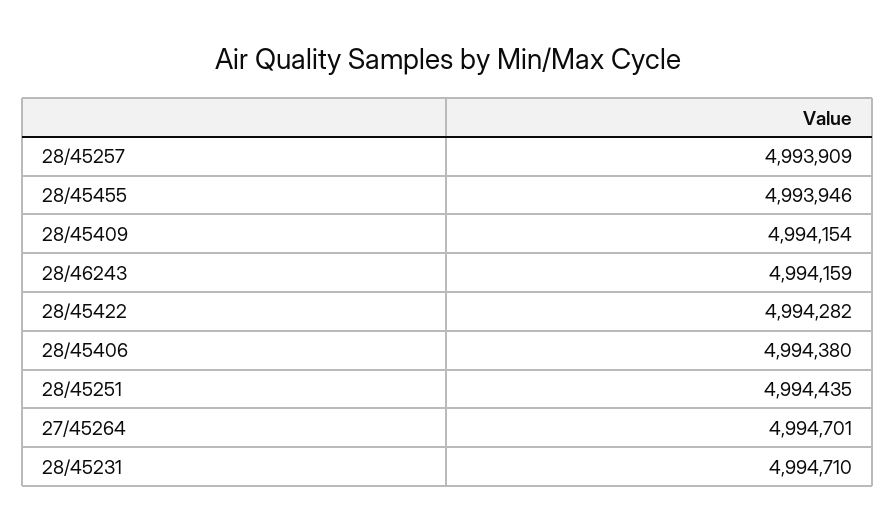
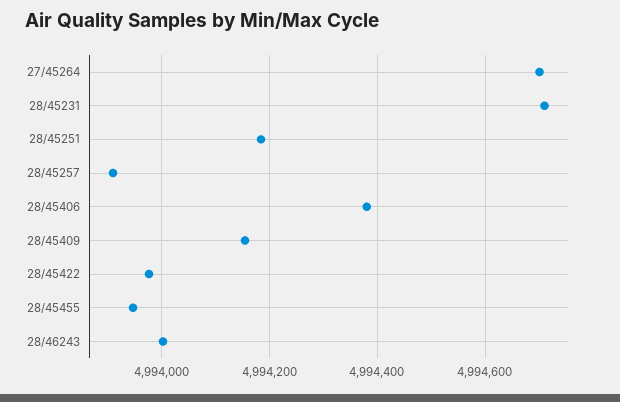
28/46243: 4994159 -> 4994000
28/45422: 4994282 -> 4993980
28/45251: 4994435 -> 4994180

